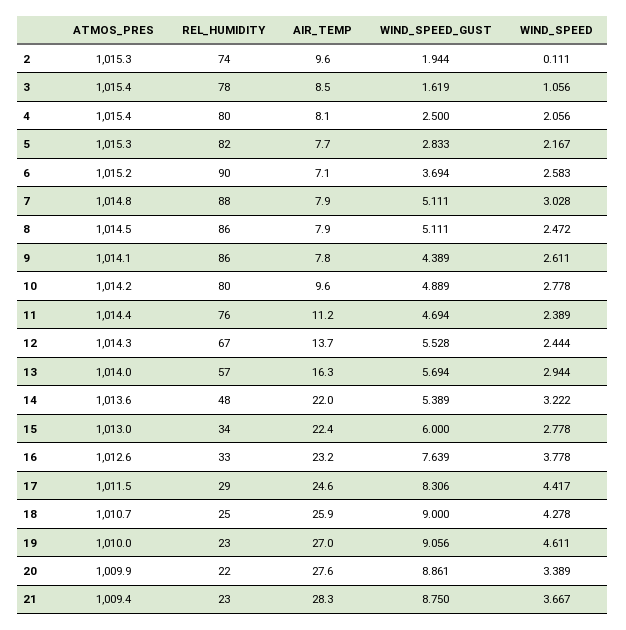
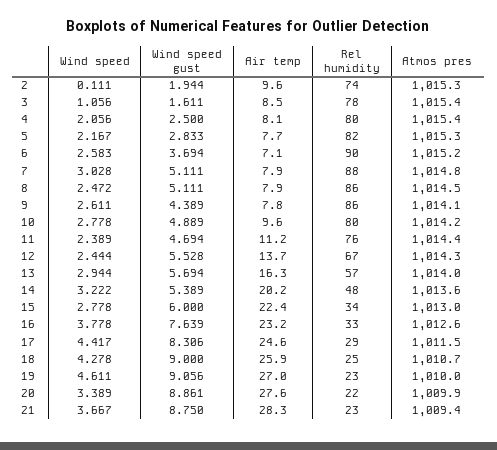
WIND_SPEED_GUST, 3: 1.619 -> 1.611
AIR_TEMP, 14: 22 -> 20.2

